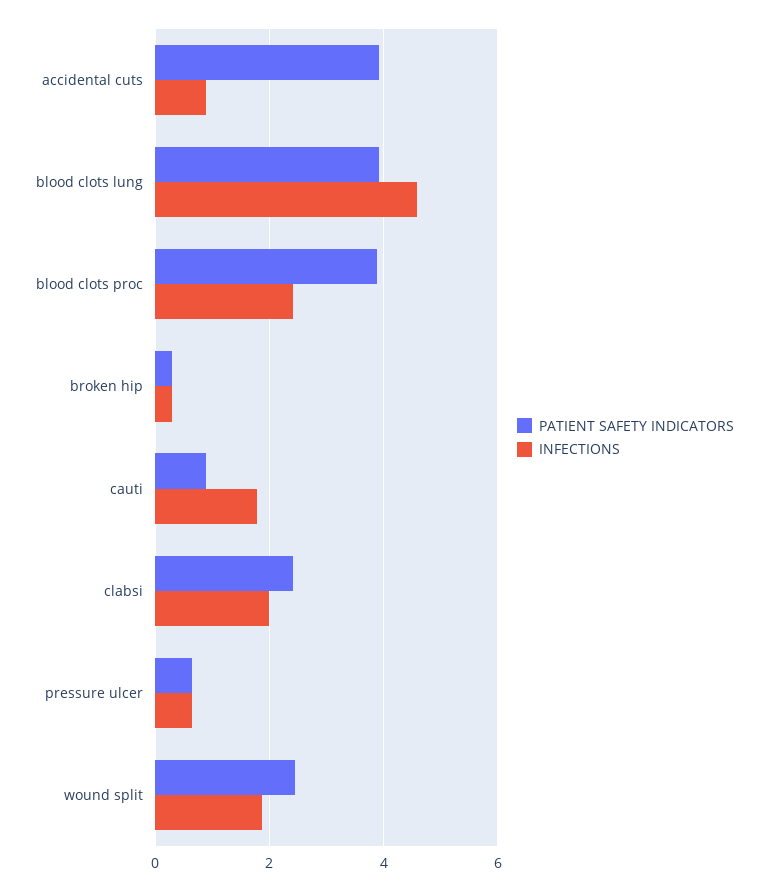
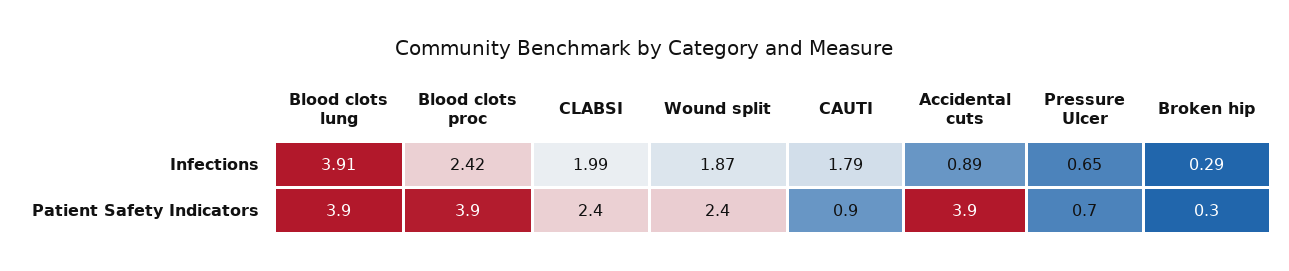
INFECTIONS, blood clots lung: 4.6 -> 3.91

